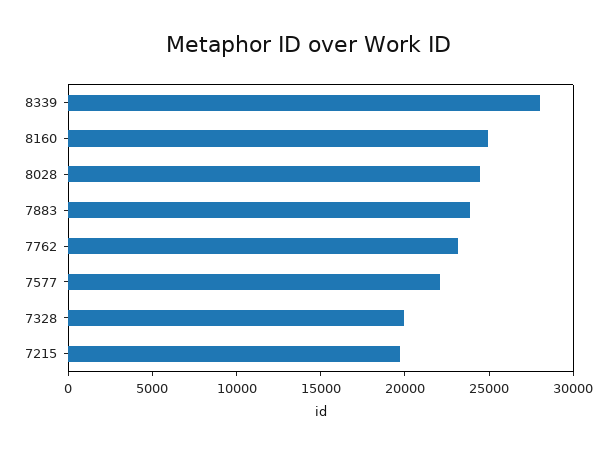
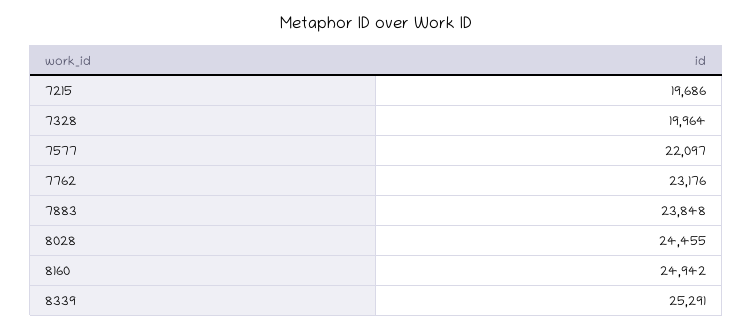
8339: 28000 -> 25291

